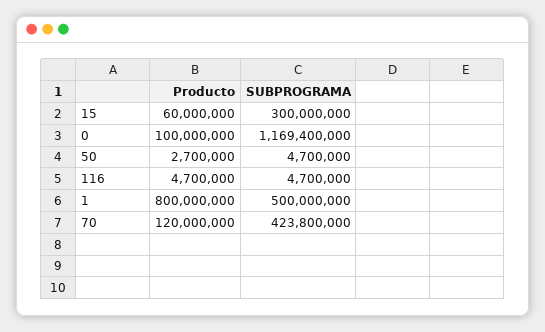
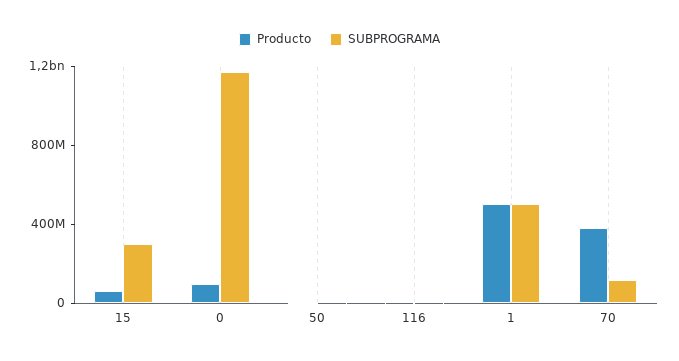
Producto, 1: 800000000 -> 500000000
Producto, 70: 120000000 -> 400000000
SUBPROGRAMA, 70: 423800000 -> 100000000

